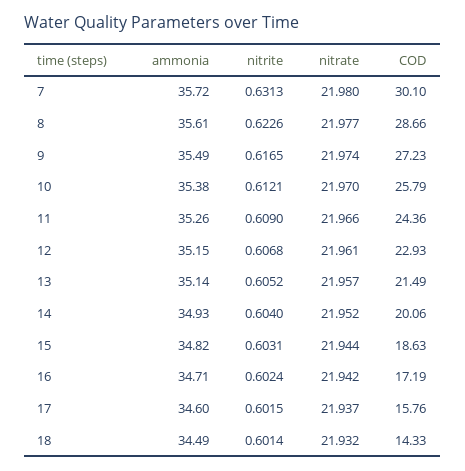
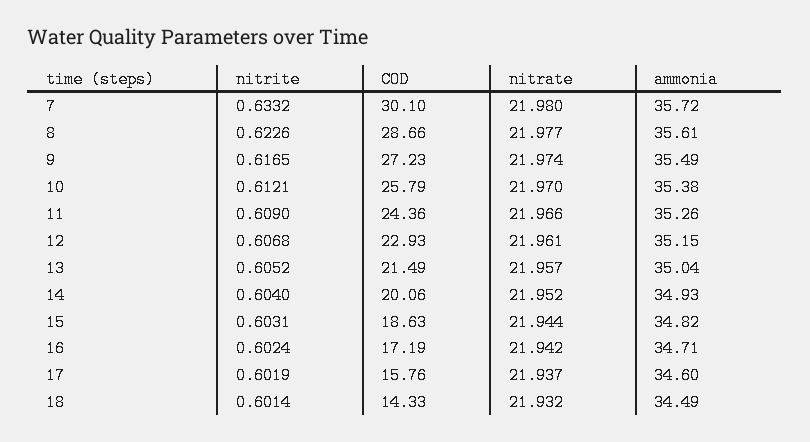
nitrite, 7: 0.6313 -> 0.6332
ammonia, 13: 35.14 -> 35.04
nitrite, 17: 0.6015 -> 0.6019

